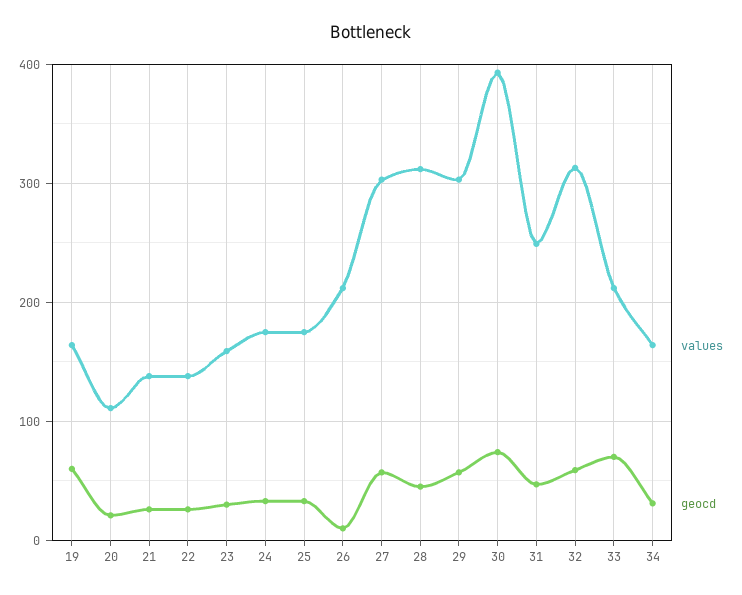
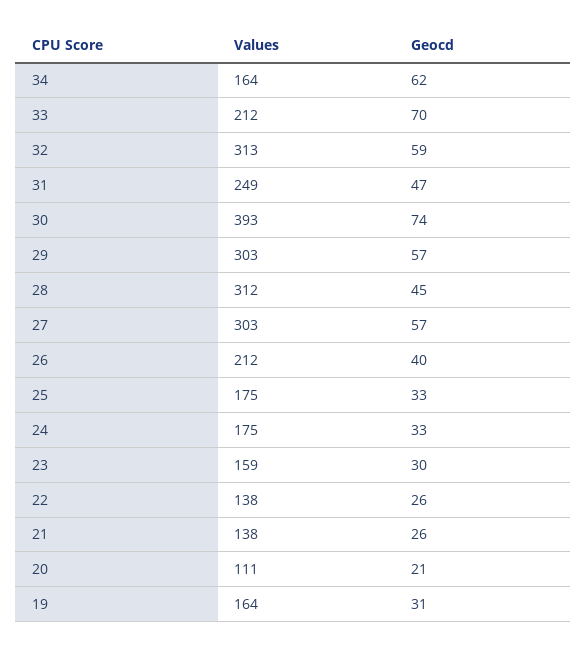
geocd, 19: 60 -> 31
geocd, 26: 10 -> 40
geocd, 34: 30 -> 62

